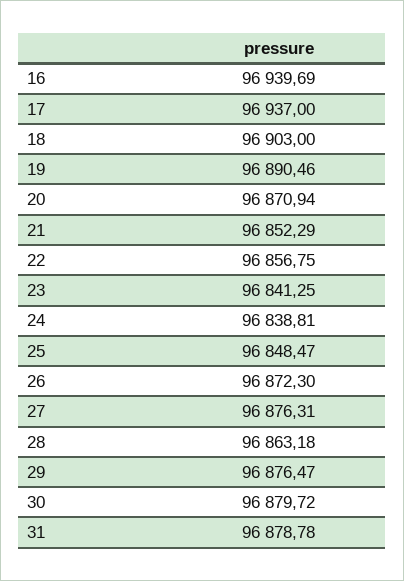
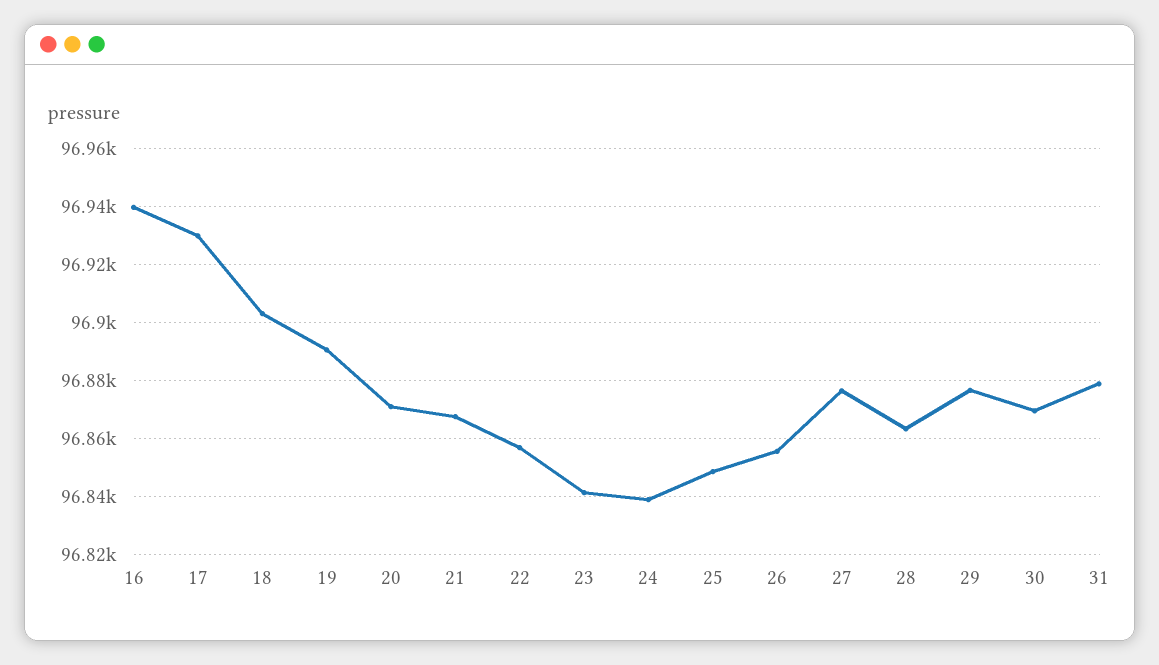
17: 96937 -> 96930
21: 96852.29 -> 96867.5
26: 96872.3 -> 96855
30: 96879.72 -> 96870

